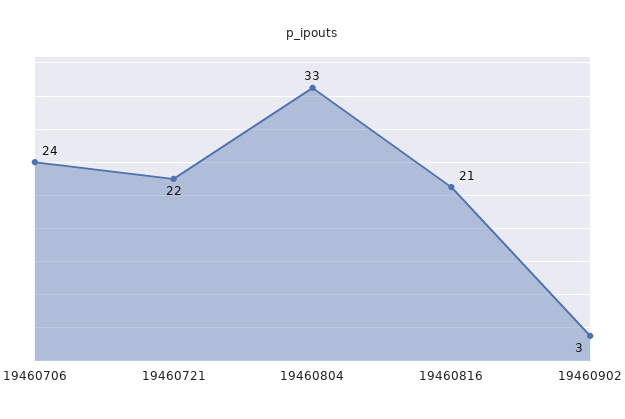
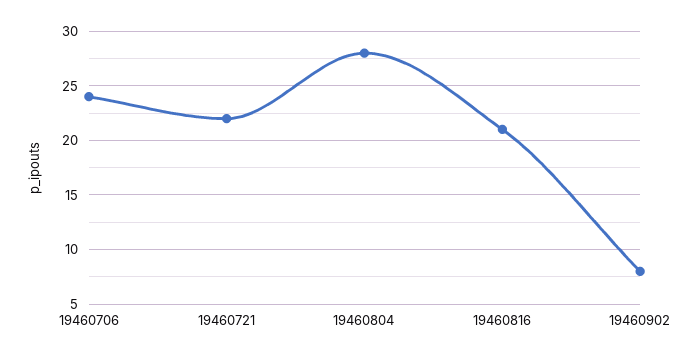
19460804: 33 -> 28
19460902: 3 -> 8

